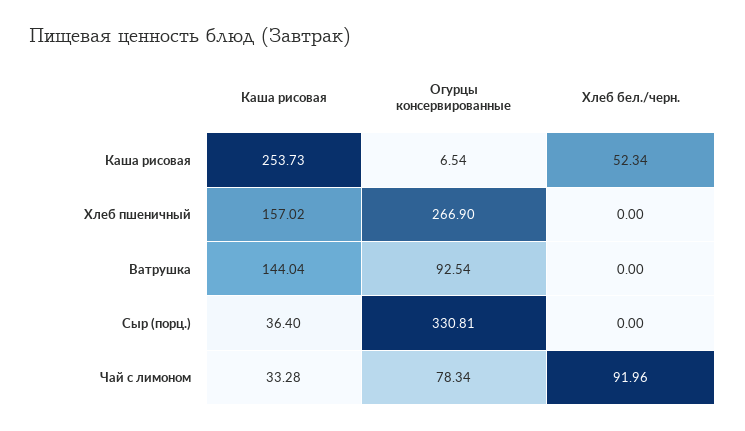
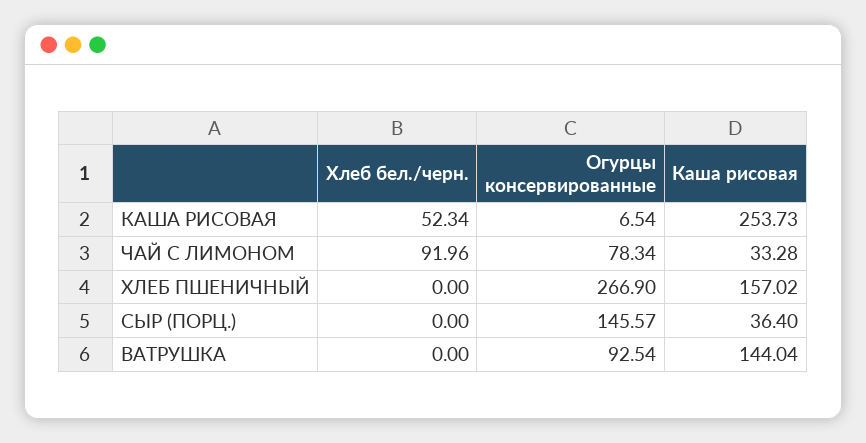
Огурцы консервированные, Сыр (порц.): 330.81 -> 145.57

